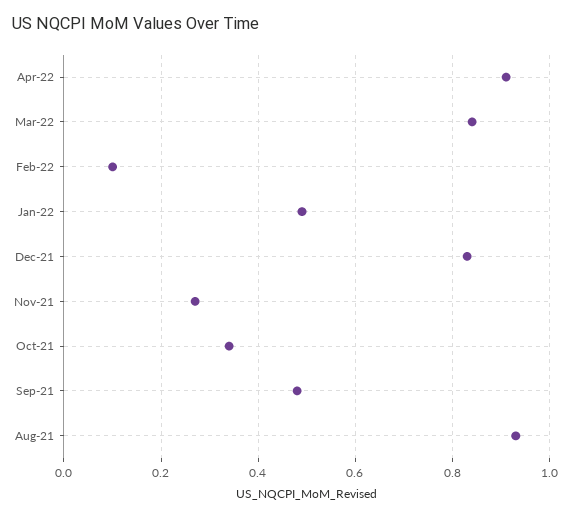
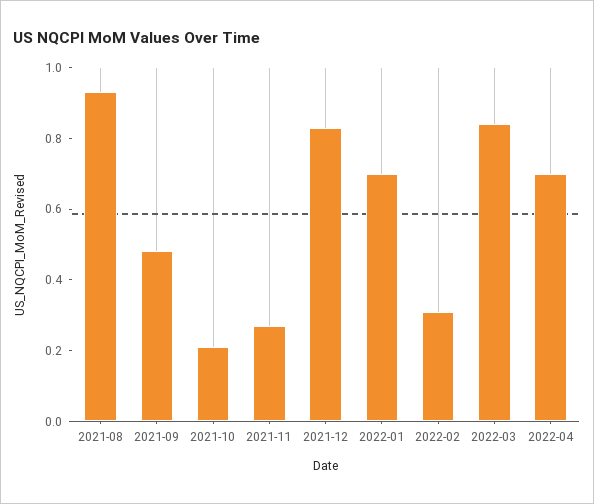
Apr-22: 0.9 -> 0.7
Feb-22: 0.1 -> 0.3
Jan-22: 0.5 -> 0.7
Oct-21: 0.35 -> 0.2

